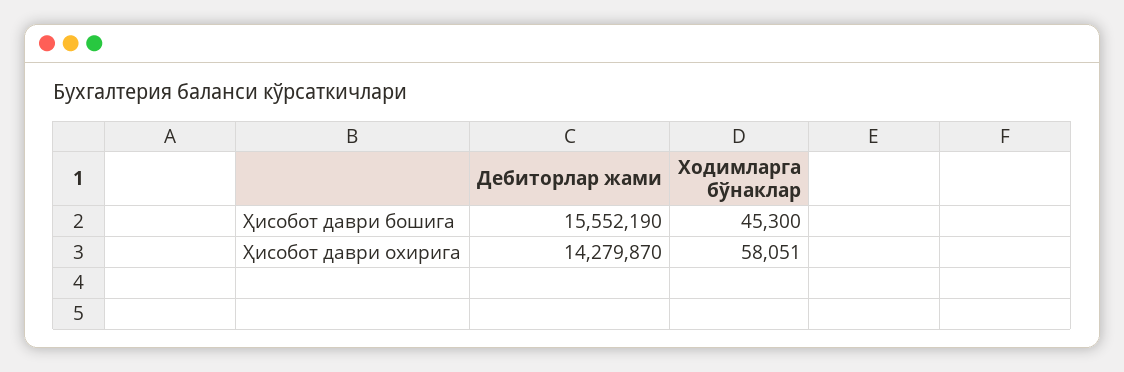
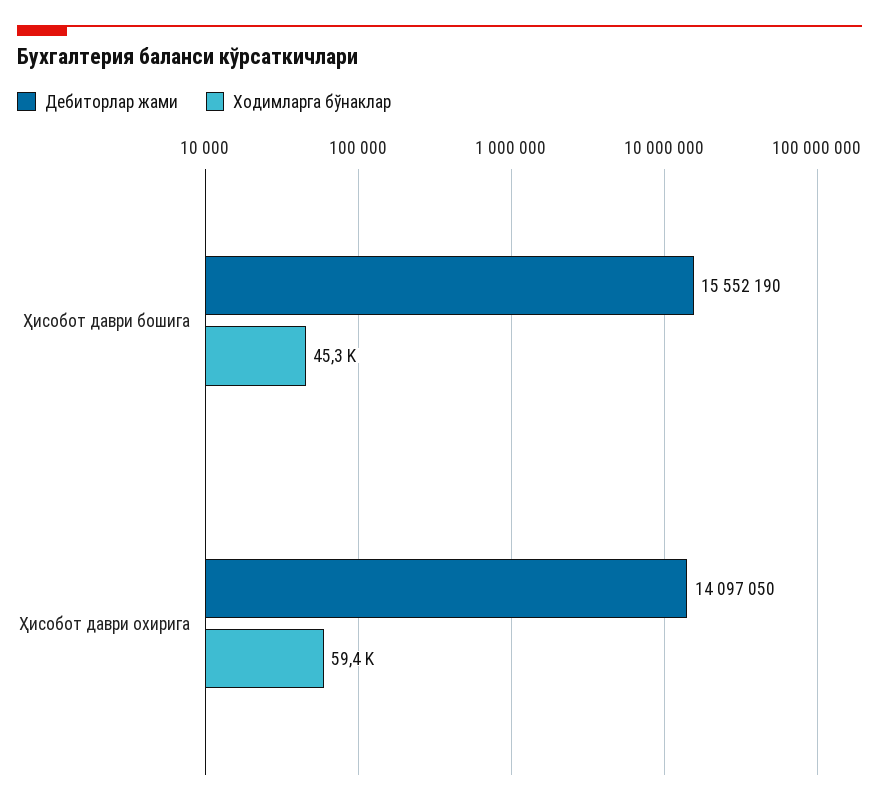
Дебиторлар жами, Ҳисобот даври охирига: 14279870 -> 14097050
Ходимларга бўнаклар, Ҳисобот даври охирига: 58051 -> 59400

